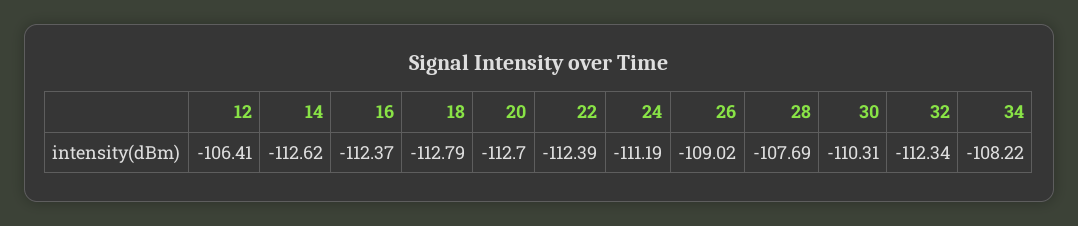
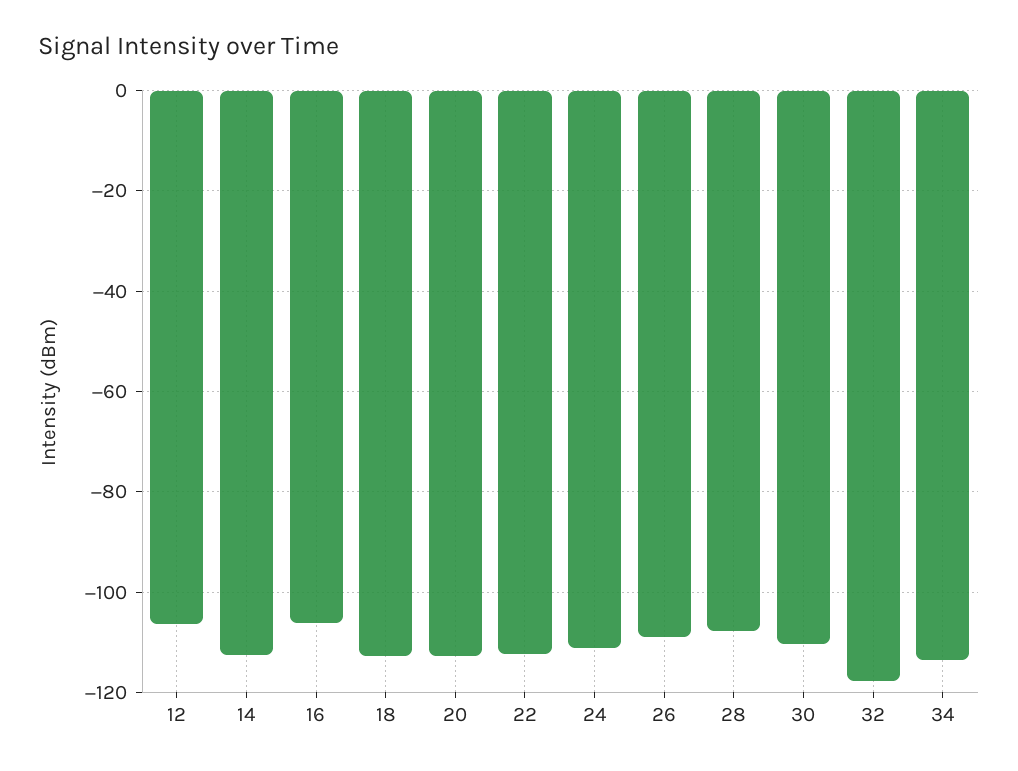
16: -112.37 -> -106
32: -112.34 -> -118
34: -108.22 -> -114

